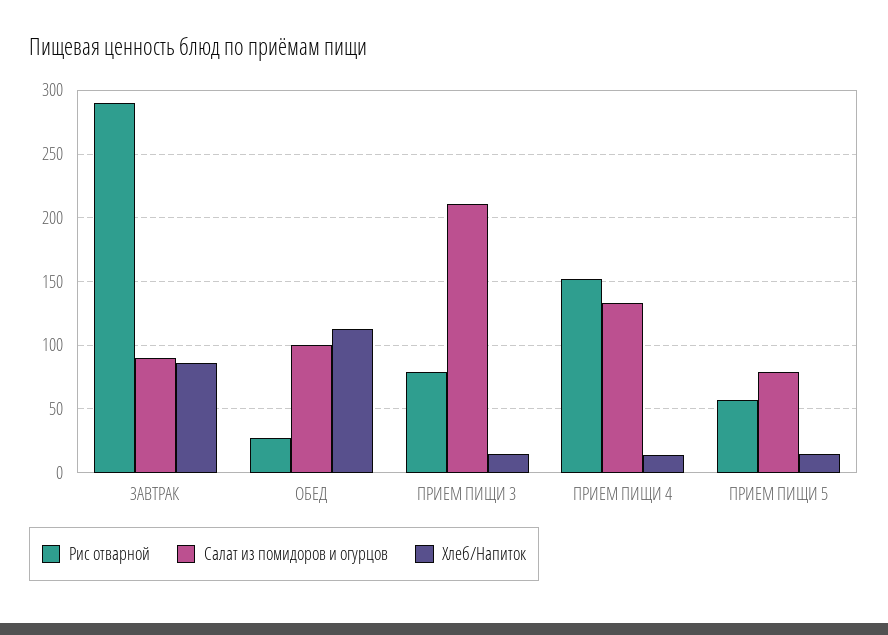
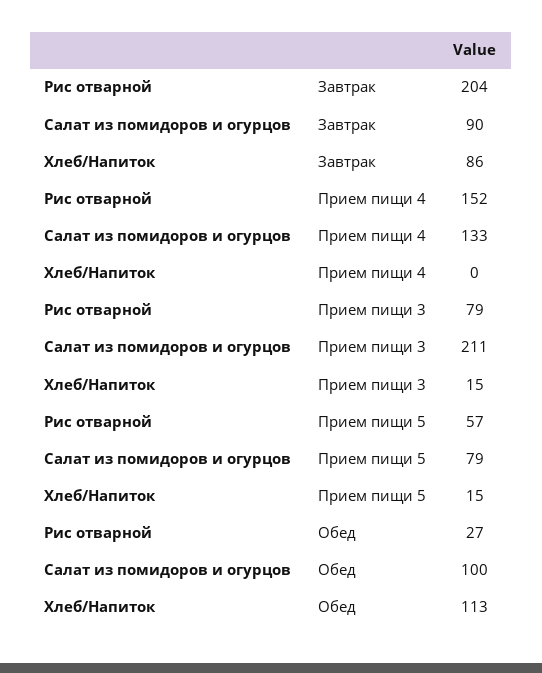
Рис отварной, ЗАВТРАК: 290 -> 204
Хлеб/Напиток, ПРИЕМ ПИЩИ 4: 15 -> 0

